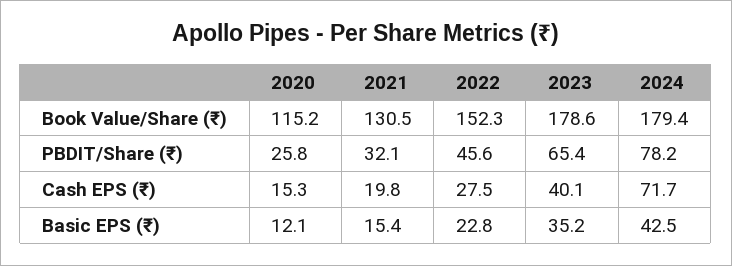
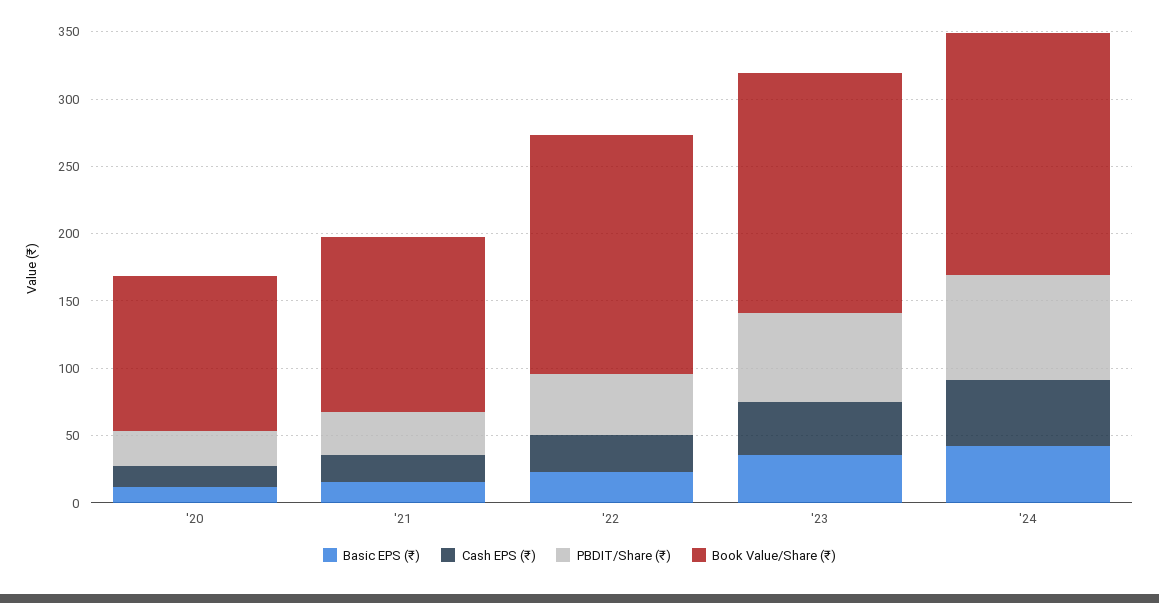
Book Value/Share (₹), 2022: 152.3 -> 180
Cash EPS (₹), 2024: 71.7 -> 50

